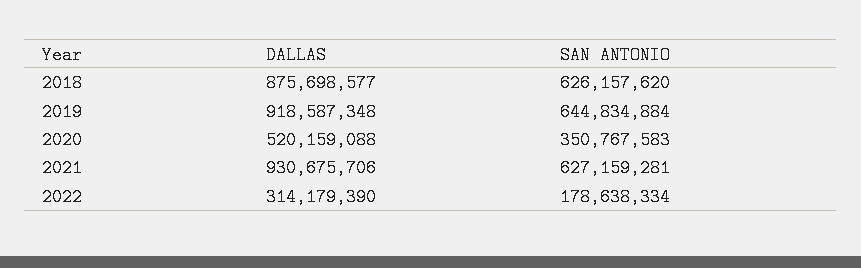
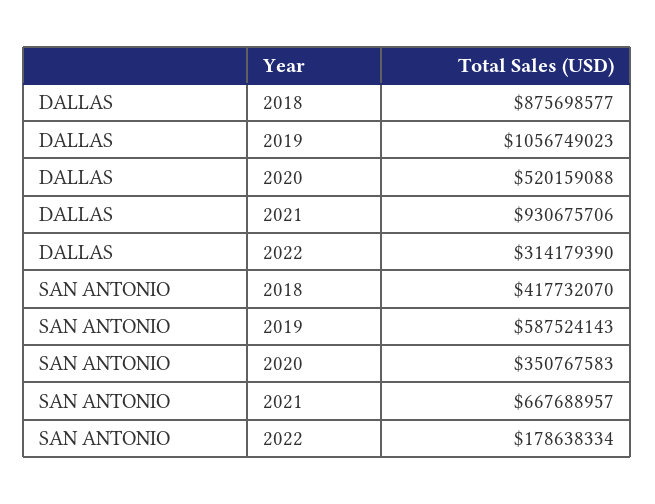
SAN ANTONIO, 2018: 626157620 -> 417732070
DALLAS, 2019: 918587348 -> 1056749023
SAN ANTONIO, 2019: 644834884 -> 587524143
SAN ANTONIO, 2021: 627159281 -> 667688957

